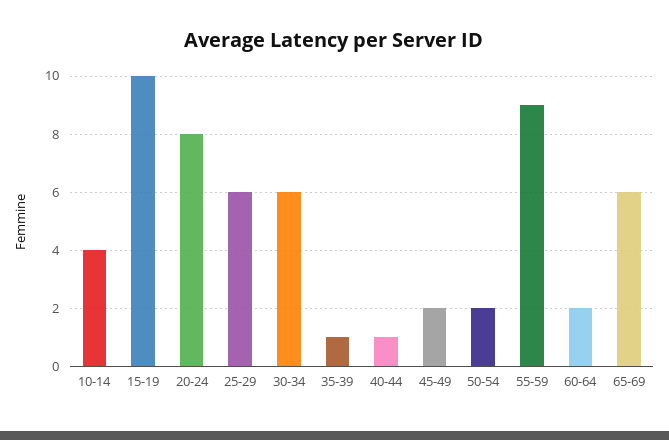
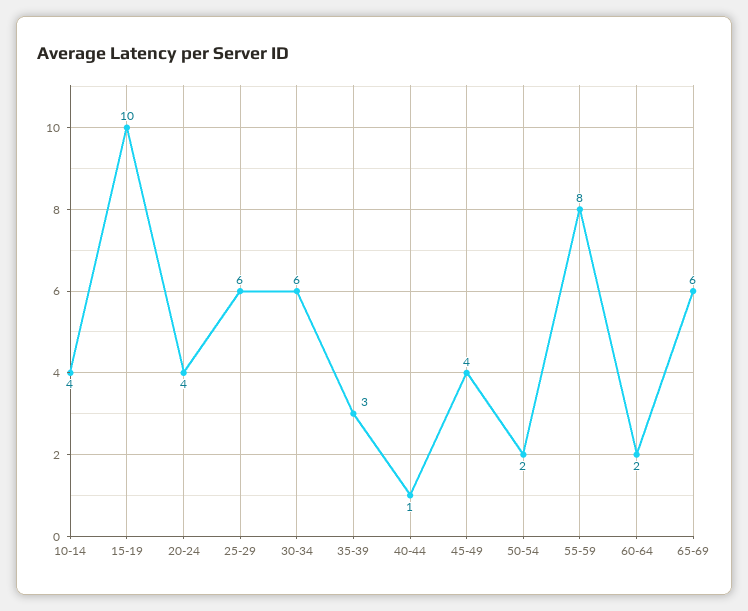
20-24: 8 -> 4
35-39: 1 -> 3
45-49: 2 -> 4
55-59: 9 -> 8

